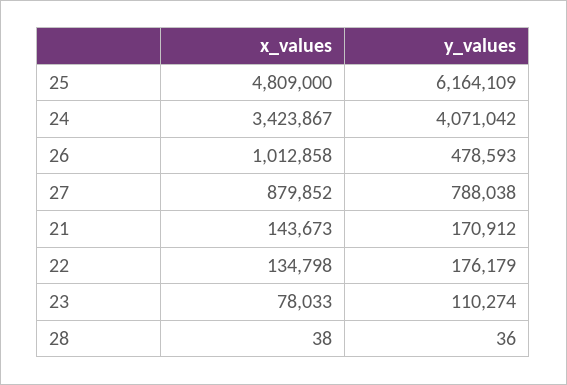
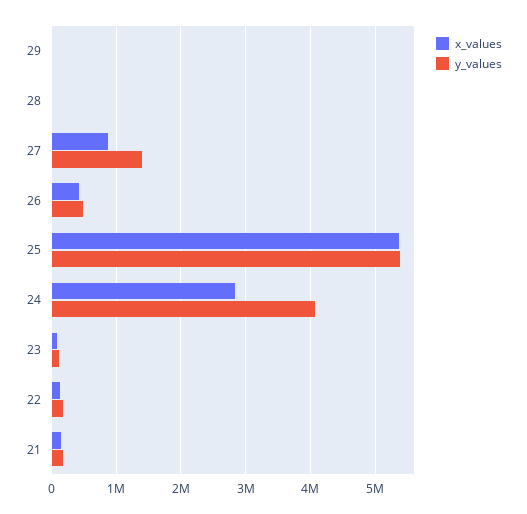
x_values, 25: 4809000 -> 5400000
y_values, 25: 6164109 -> 5400000
x_values, 24: 3423867 -> 2800000
x_values, 26: 1012858 -> 400000
y_values, 27: 788038 -> 1400000
x_values, 29: none -> 0
y_values, 29: none -> 0

